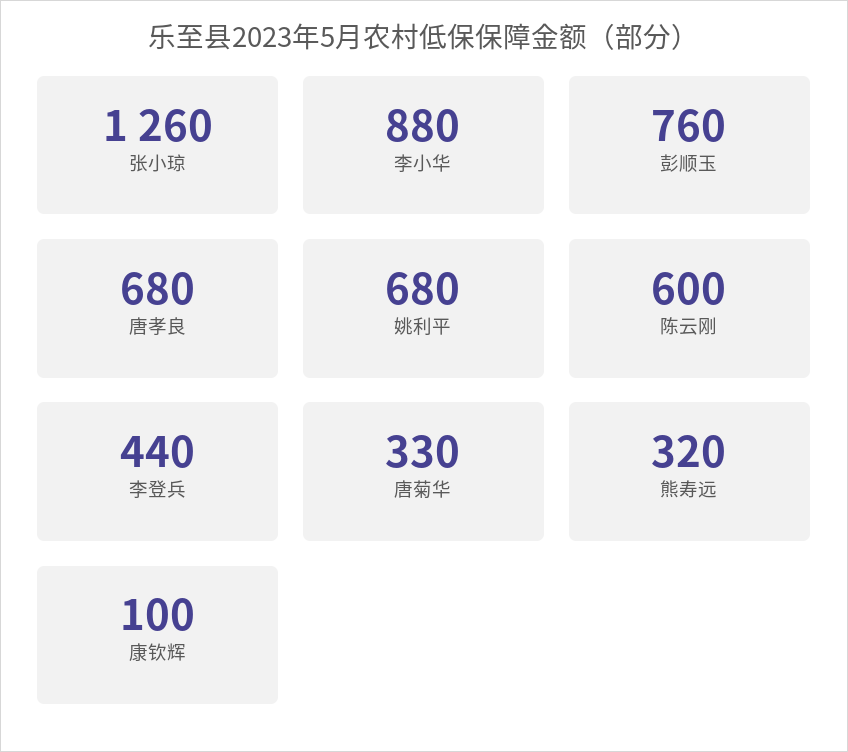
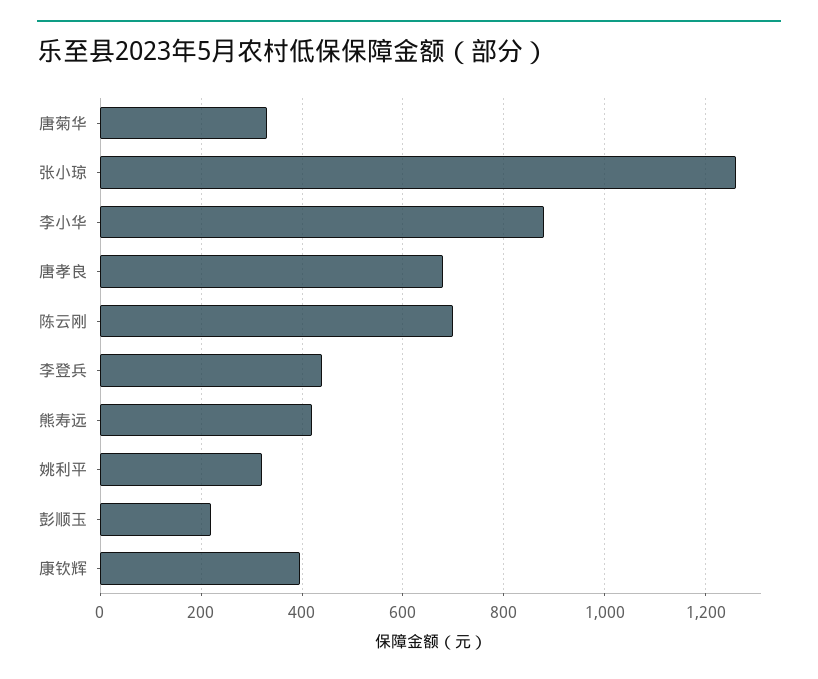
彭顺玉: 760 -> 220
姚利平: 680 -> 320
陈云刚: 600 -> 700
熊寿远: 320 -> 420
康钦辉: 100 -> 400

